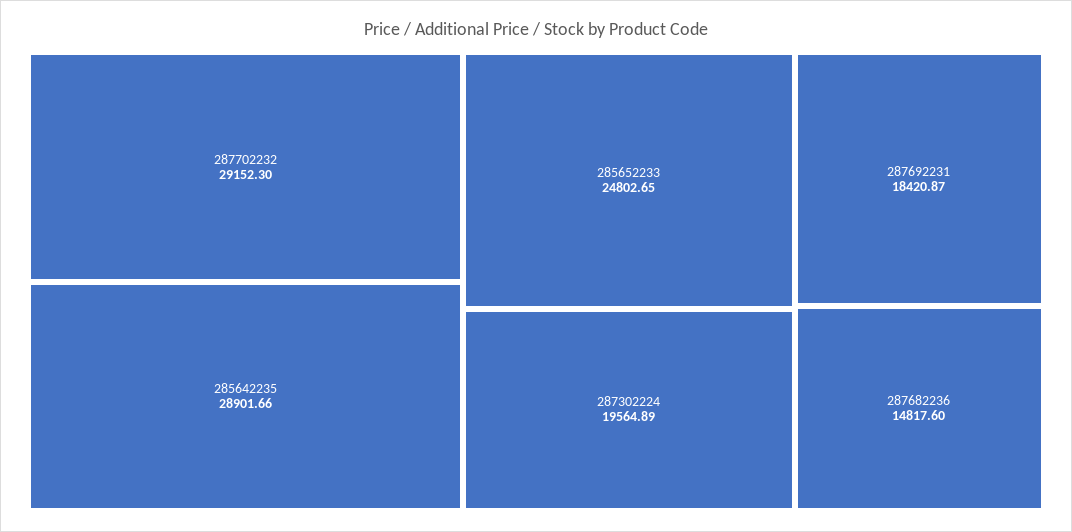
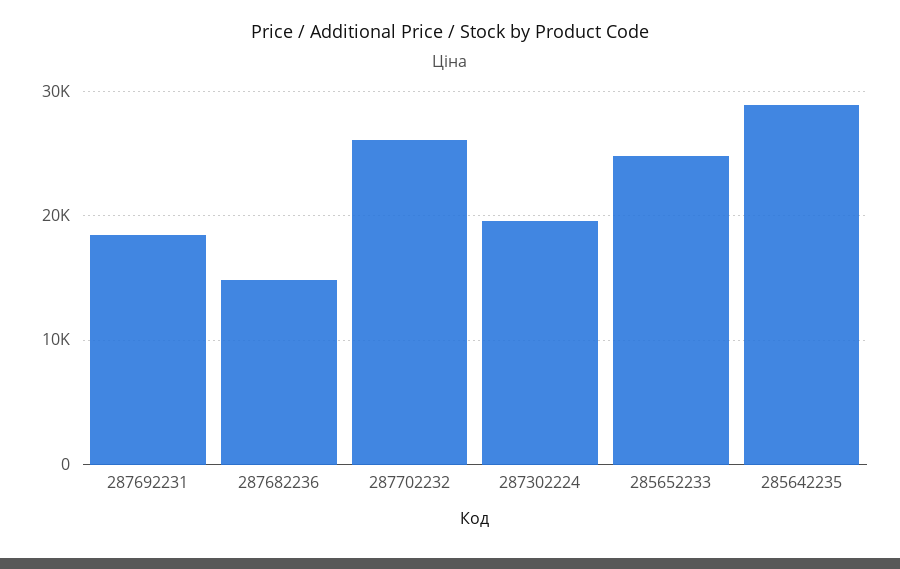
287702232: 29152.3 -> 26000

